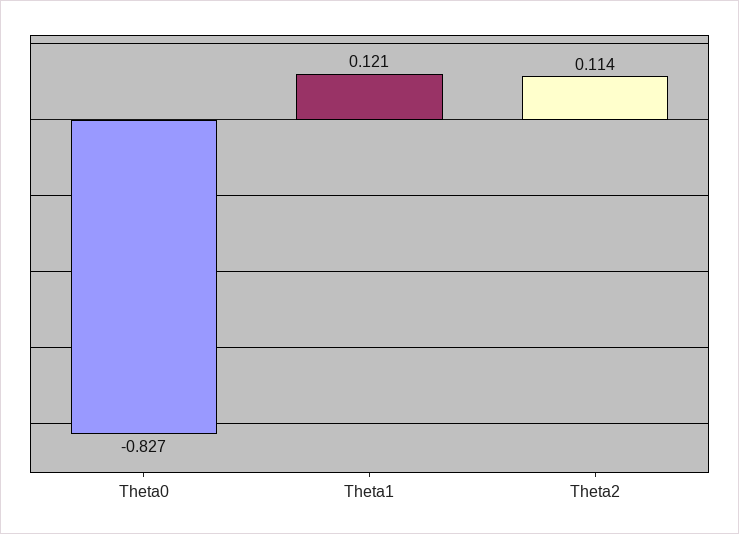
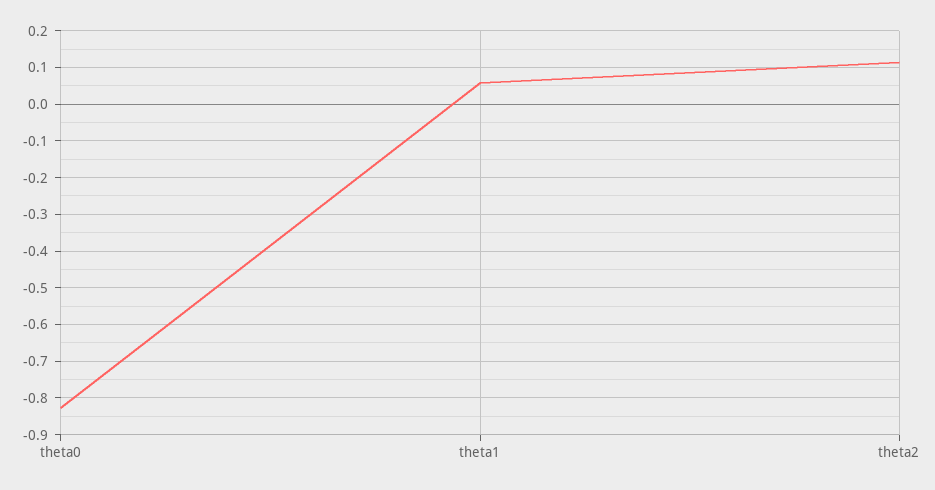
Theta1: 0.121 -> 0.06

